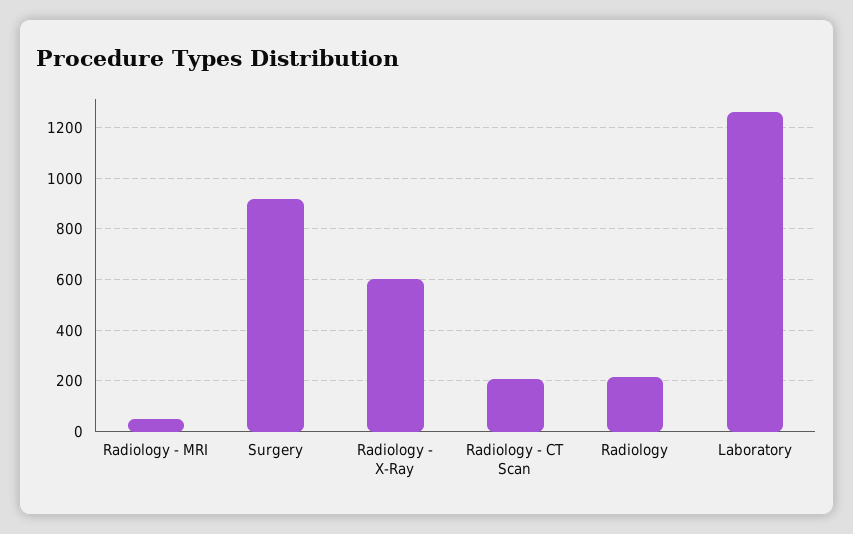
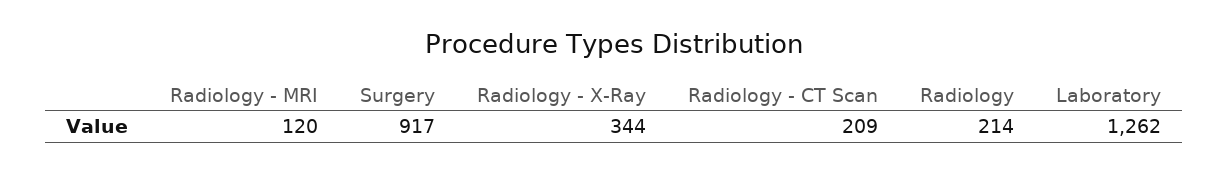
Radiology - MRI: 50 -> 120
Radiology - X-Ray: 600 -> 344

